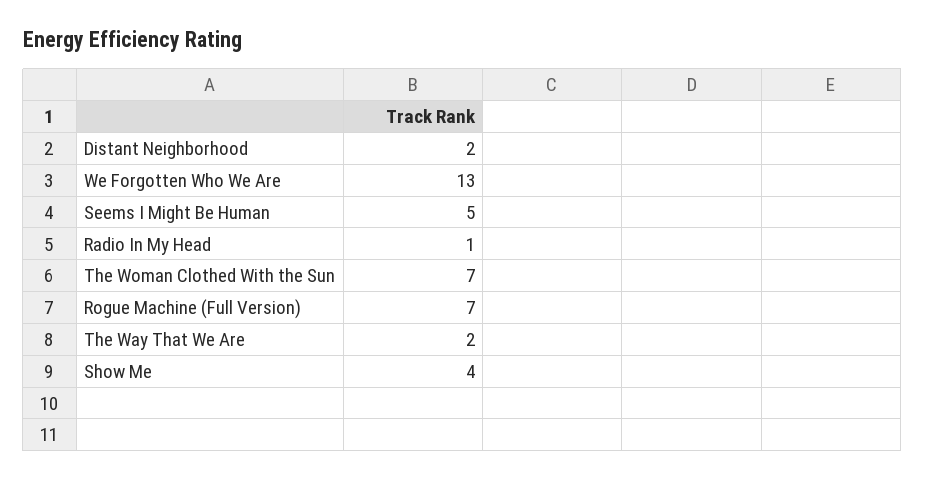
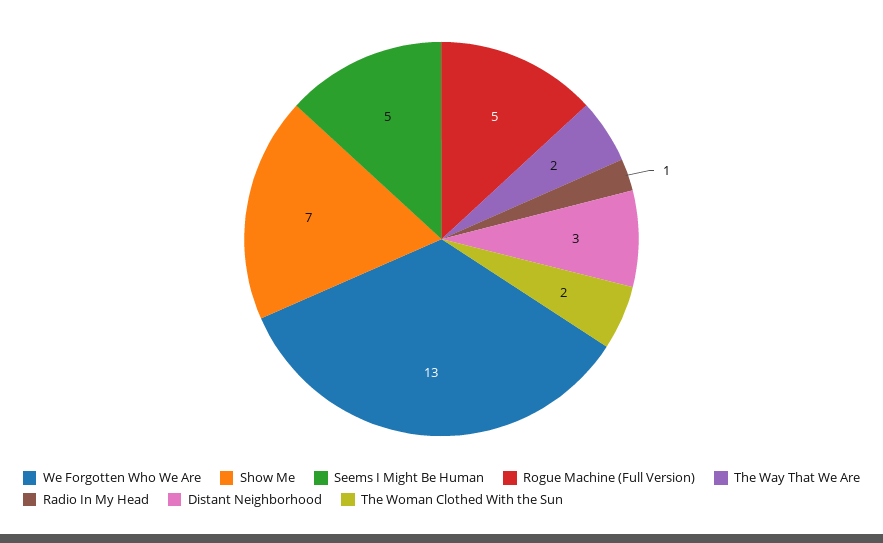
Distant Neighborhood: 2 -> 3
The Woman Clothed With the Sun: 7 -> 2
Rogue Machine (Full Version): 7 -> 5
Show Me: 4 -> 7

